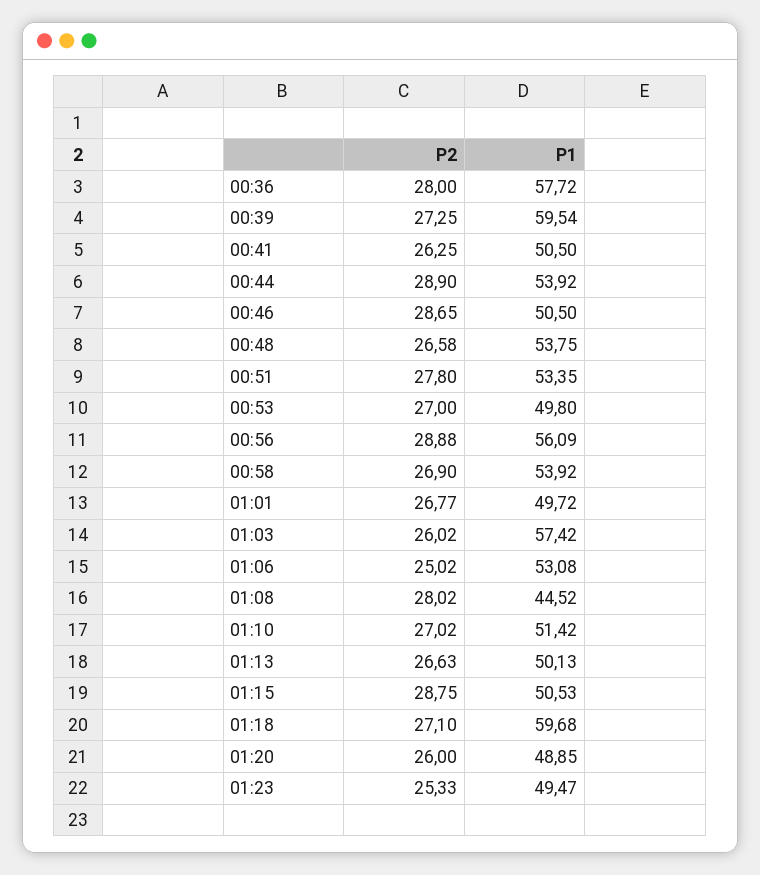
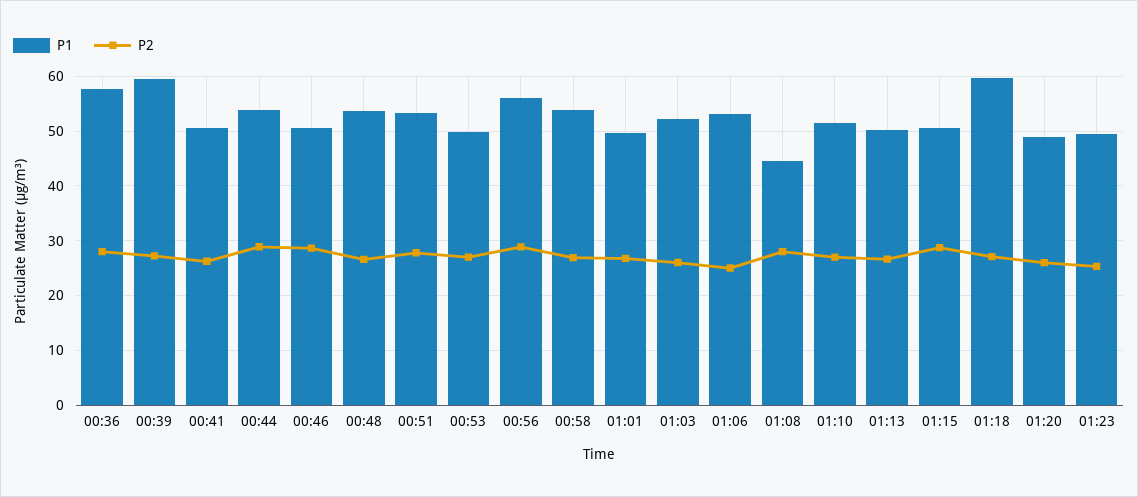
P1, 01:03: 57.42 -> 52

